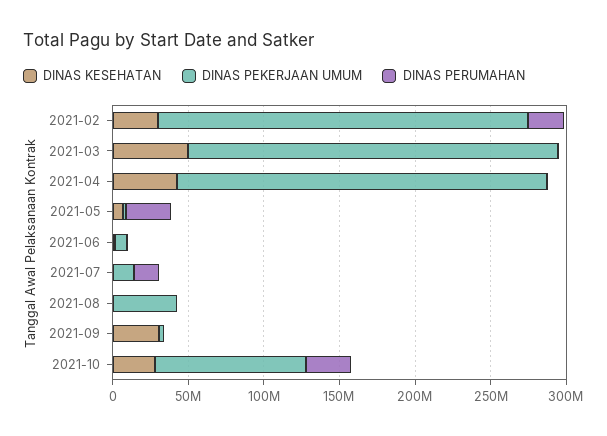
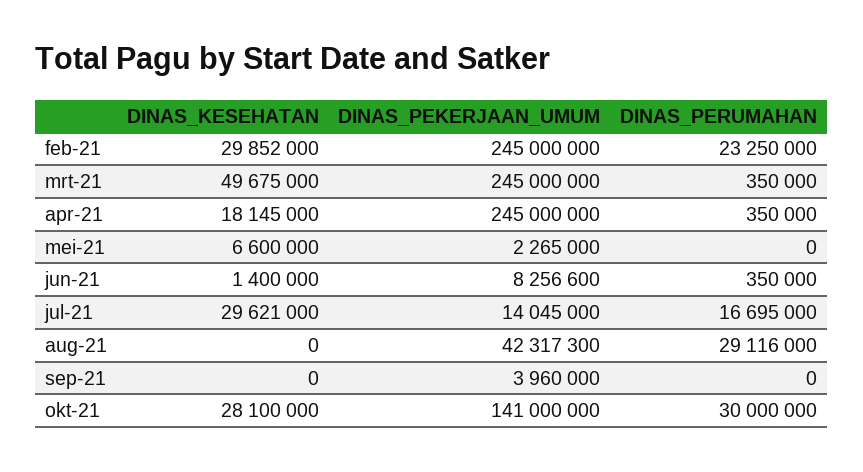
DINAS KESEHATAN, 2021-04: 40000000 -> 18145000
DINAS PERUMAHAN, 2021-05: 30000000 -> 0
DINAS KESEHATAN, 2021-07: 0 -> 29621000
DINAS PERUMAHAN, 2021-08: 0 -> 29116000
DINAS KESEHATAN, 2021-09: 30000000 -> 0
DINAS PEKERJAAN UMUM, 2021-10: 100000000 -> 141000000

